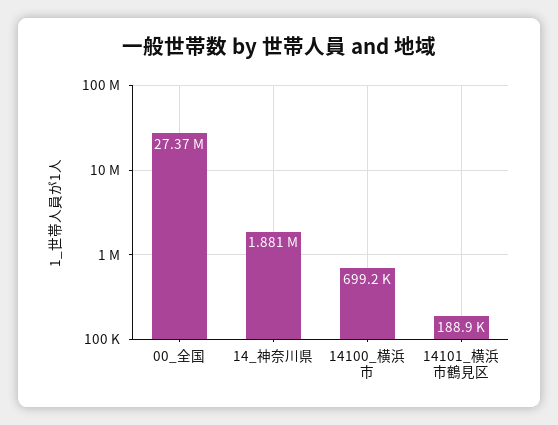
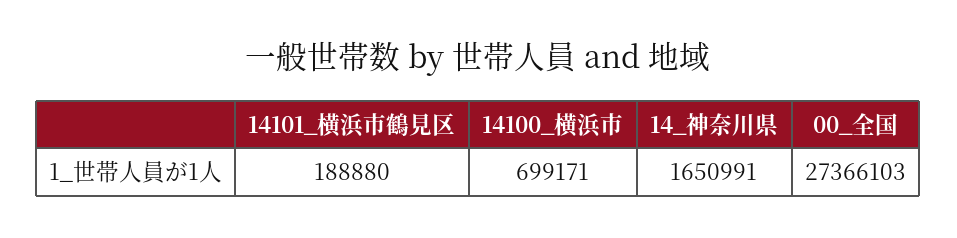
14_神奈川県: 1881000 -> 1650991

